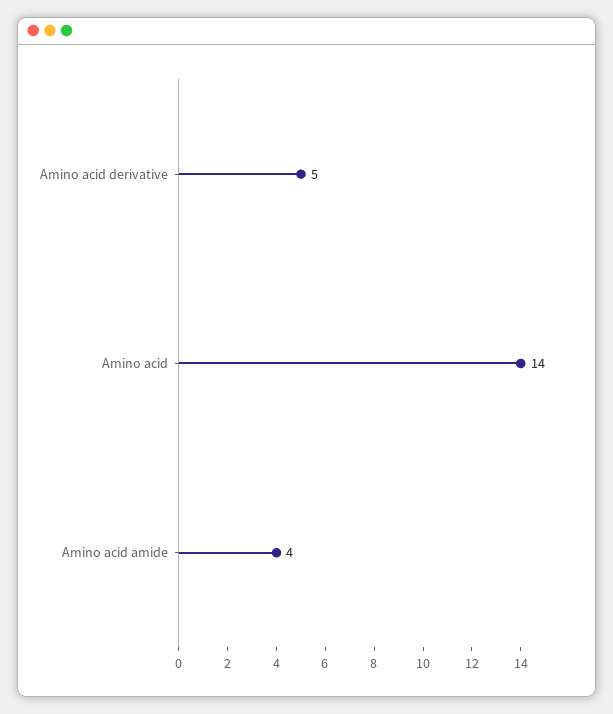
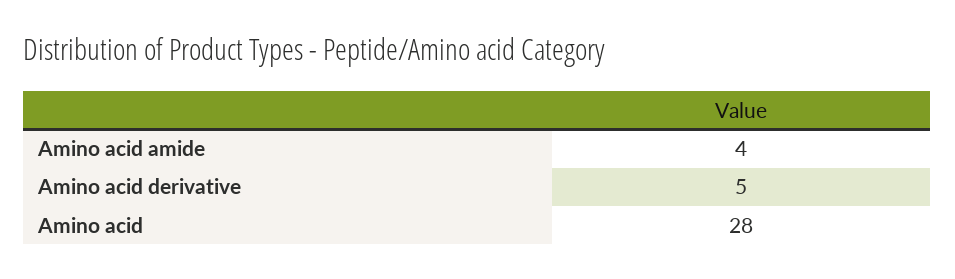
Amino acid: 14 -> 28

